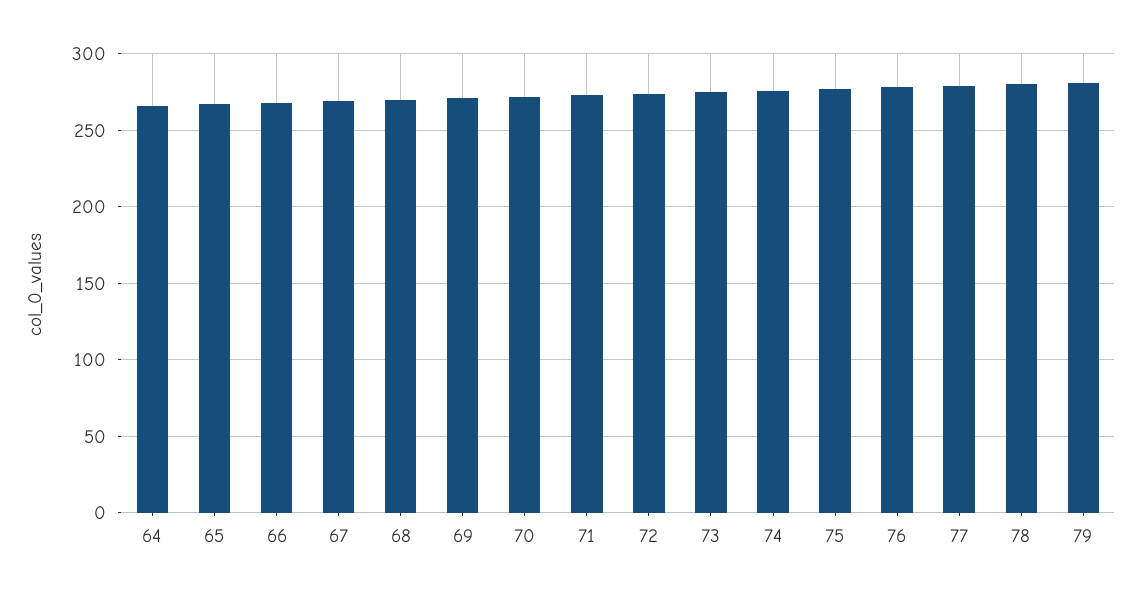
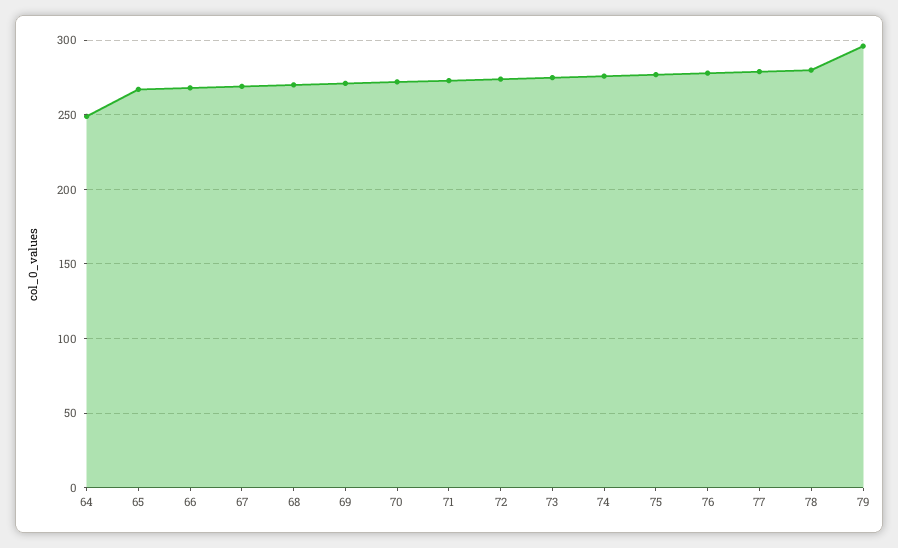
64: 265 -> 250
79: 280 -> 295

